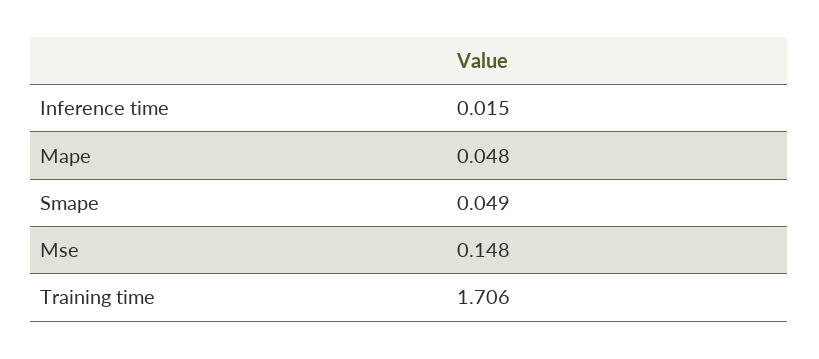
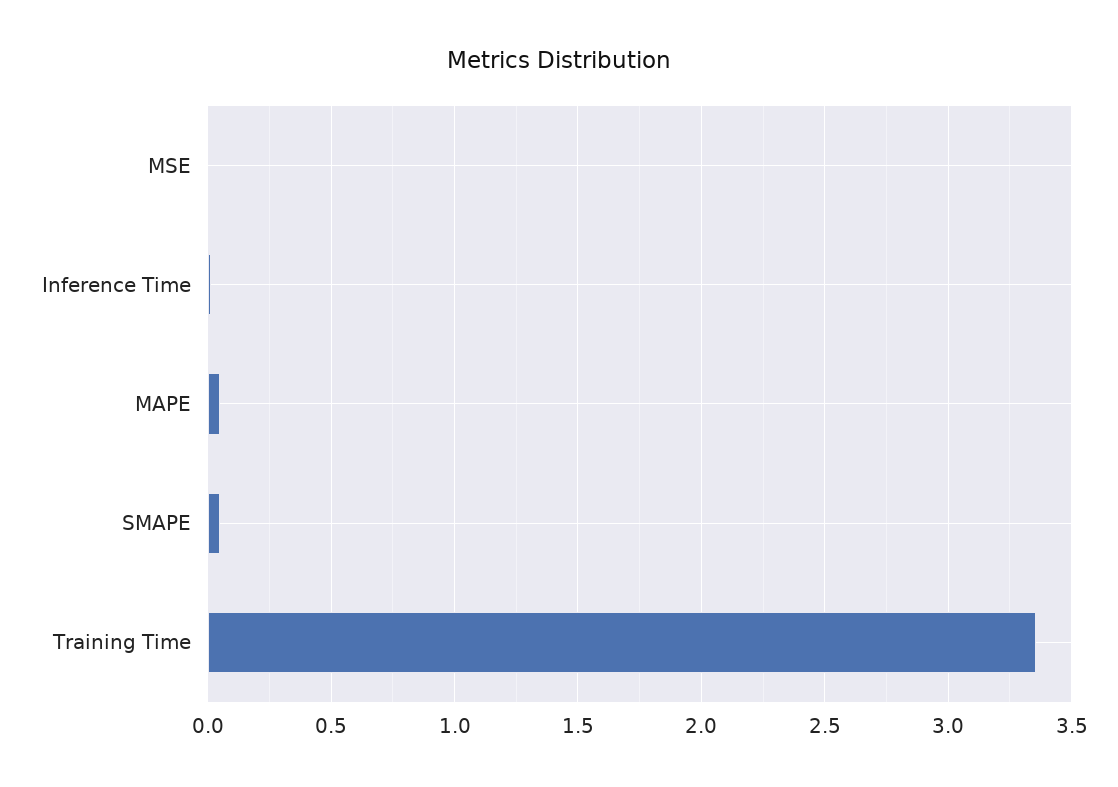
Mse: 0.148 -> 0
Training time: 1.706 -> 3.35

